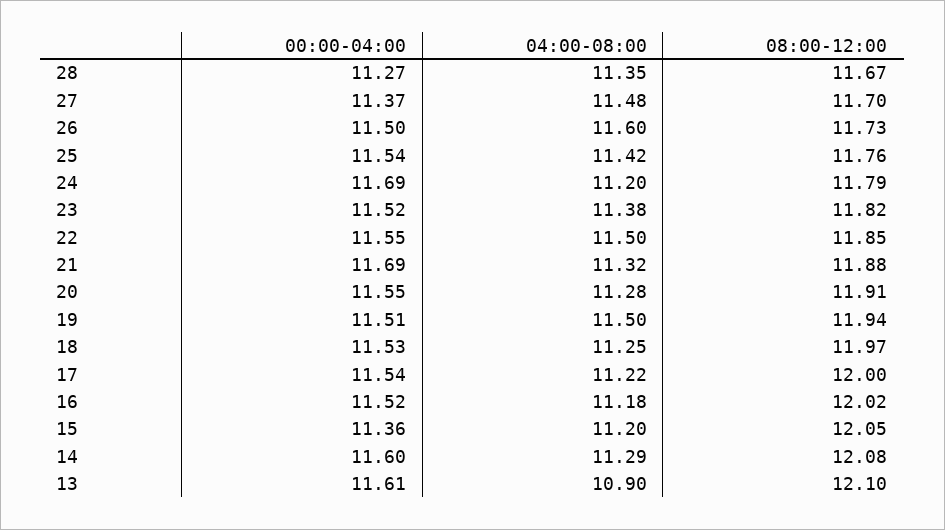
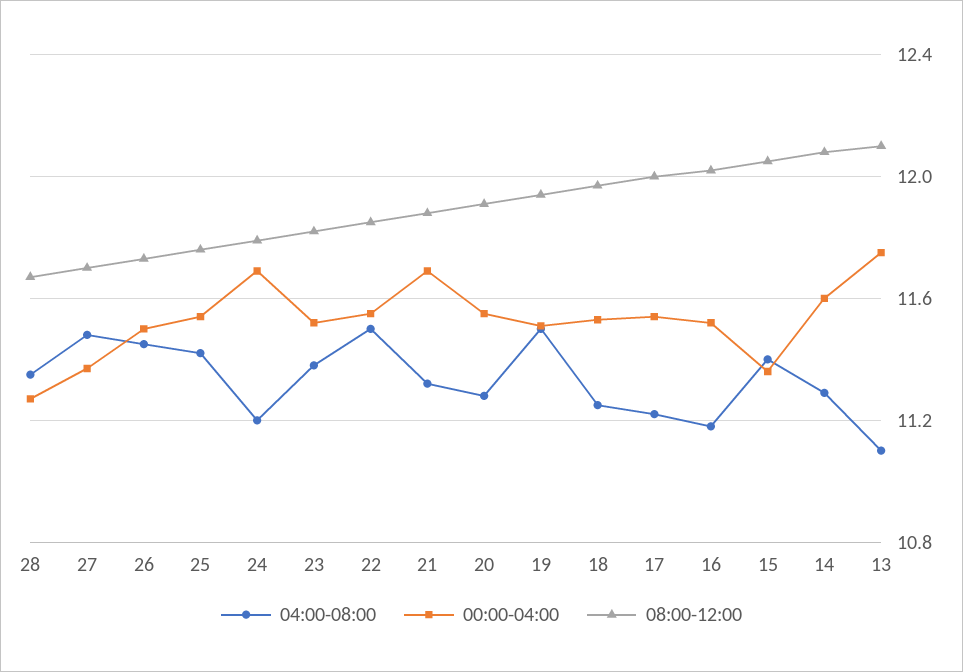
04:00-08:00, 26: 11.6 -> 11.45
04:00-08:00, 15: 11.2 -> 11.4
00:00-04:00, 13: 11.61 -> 11.75
04:00-08:00, 13: 10.9 -> 11.1

